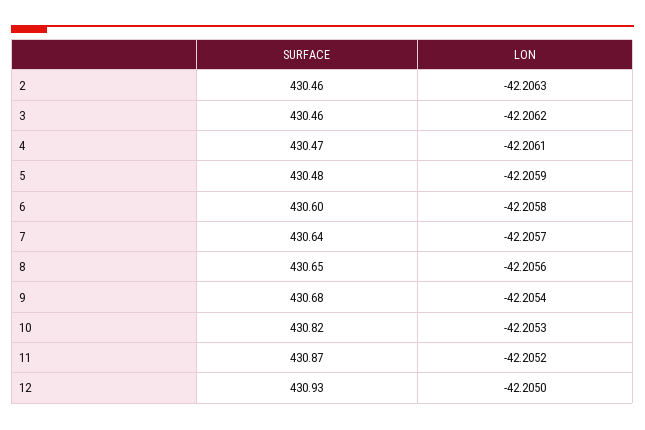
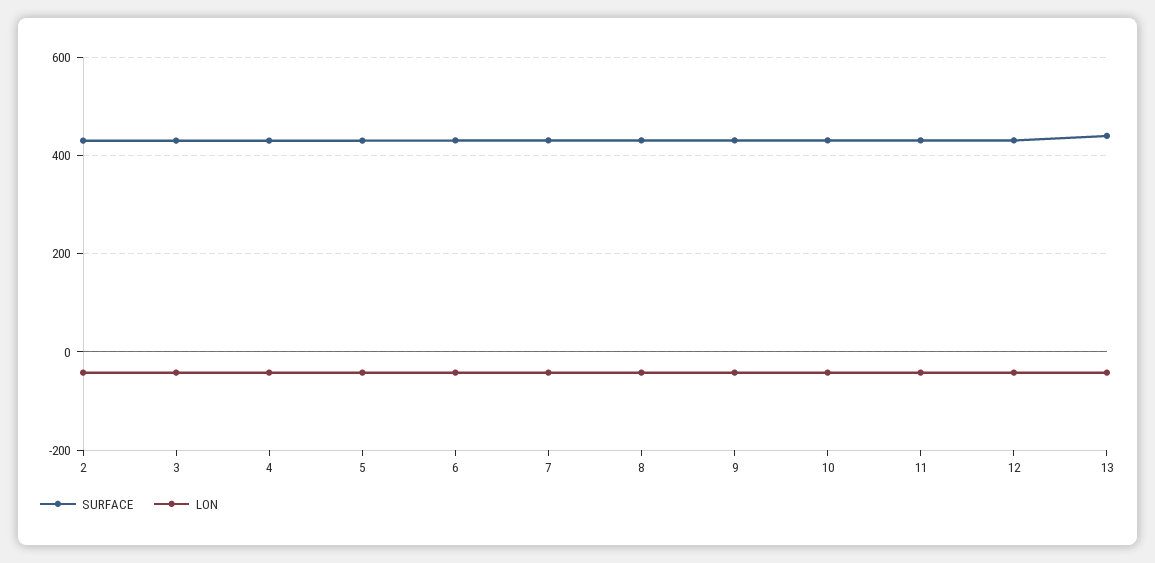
SURFACE, 13: none -> 440
LON, 13: none -> -40

